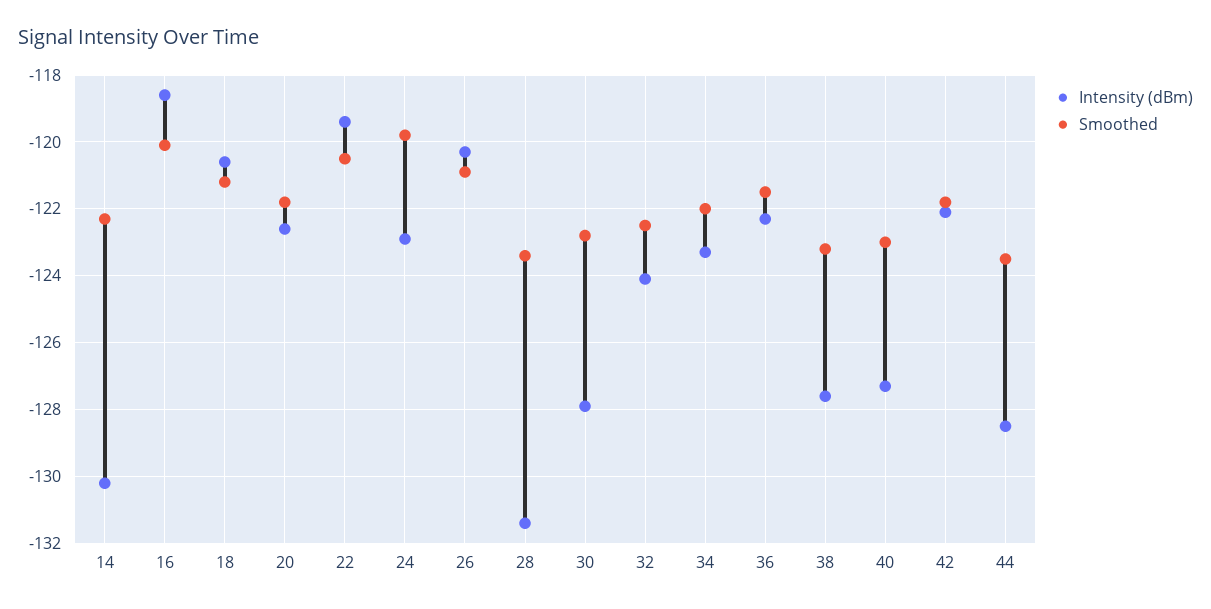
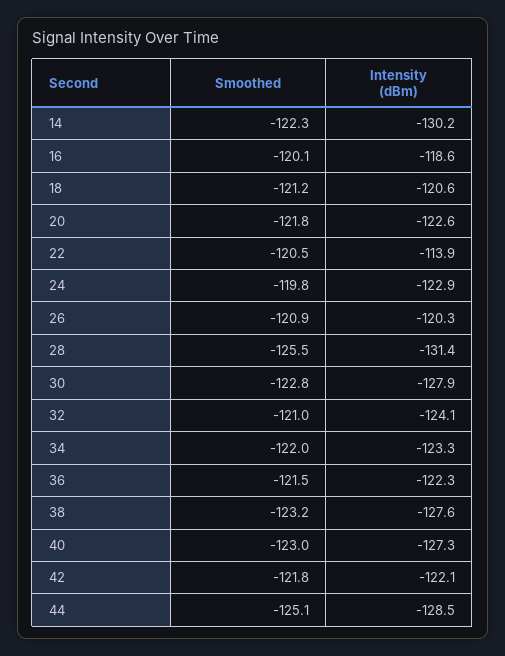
Intensity (dBm), 22: -119.5 -> -113.9
Smoothed, 28: -123.5 -> -125.5
Smoothed, 32: -122.5 -> -121
Smoothed, 44: -123.5 -> -125.1

